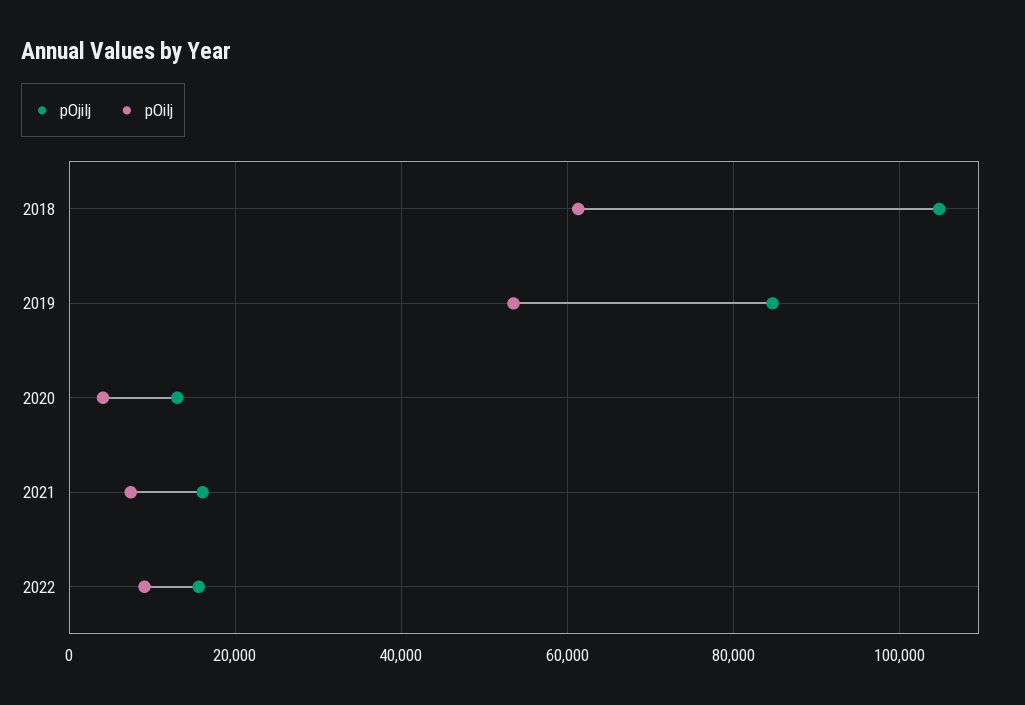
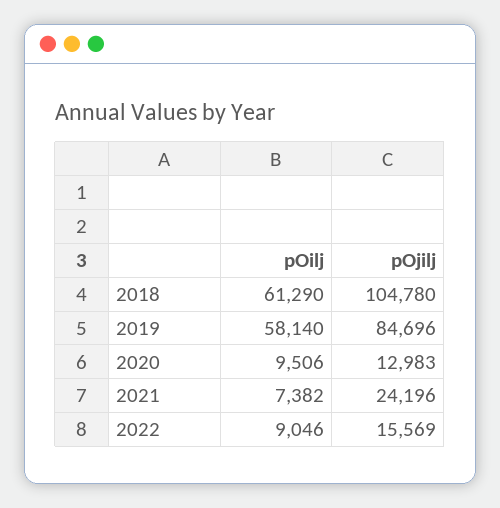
pOilj, 2019: 54000 -> 58140
pOilj, 2020: 4000 -> 9506
pOjilj, 2021: 16000 -> 24196

